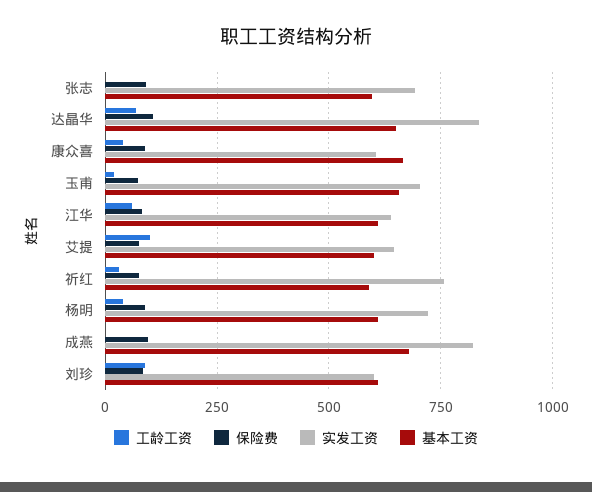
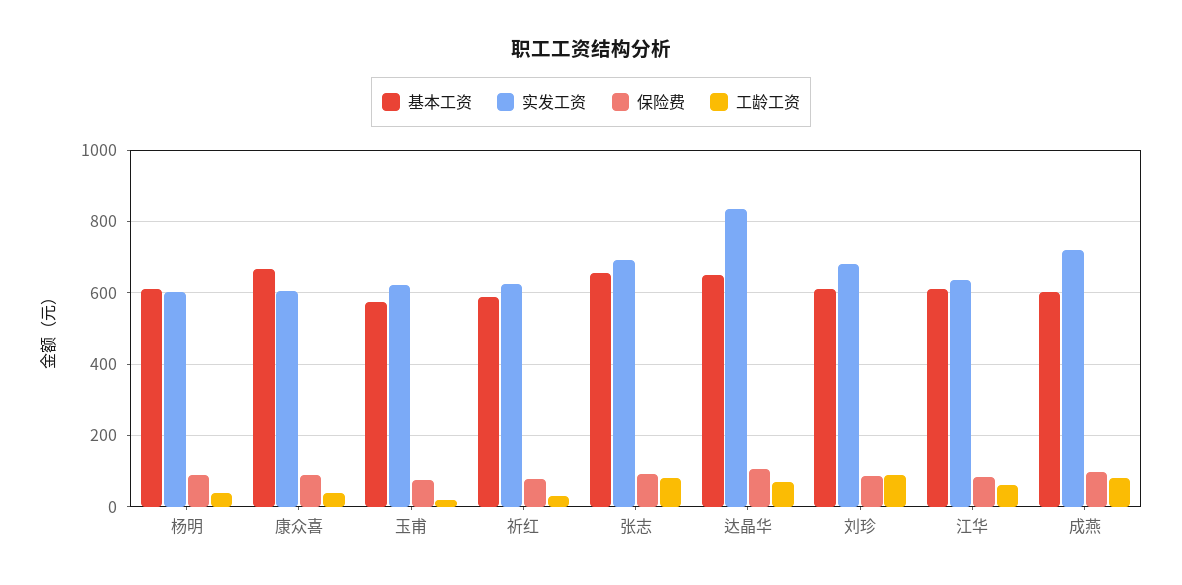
工龄工资, 张志: 0 -> 80
基本工资, 张志: 600 -> 660
实发工资, 玉甫: 700 -> 620
基本工资, 玉甫: 650 -> 580
工龄工资, 艾提: 100 -> none
保险费, 艾提: 75 -> none
实发工资, 艾提: 650 -> none
基本工资, 艾提: 600 -> none
实发工资, 祈红: 750 -> 620
实发工资, 杨明: 725 -> 600
工龄工资, 成燕: 0 -> 80
实发工资, 成燕: 825 -> 720
基本工资, 成燕: 675 -> 600
实发工资, 刘珍: 600 -> 680

